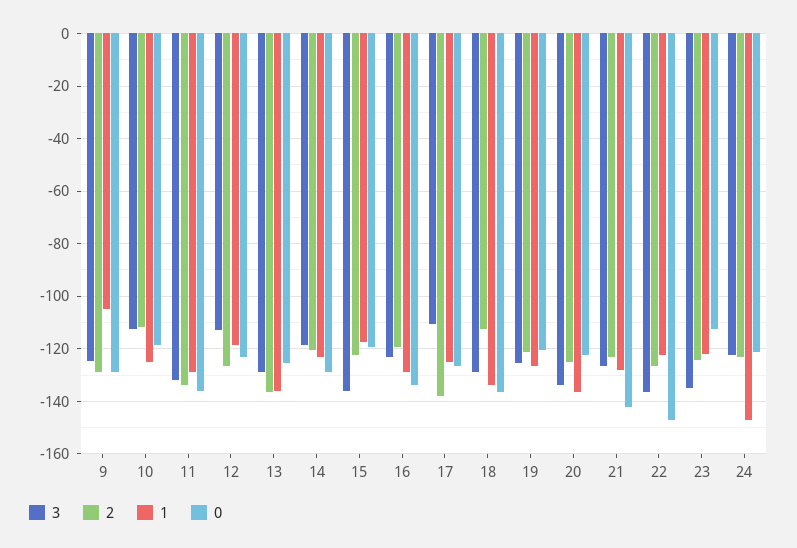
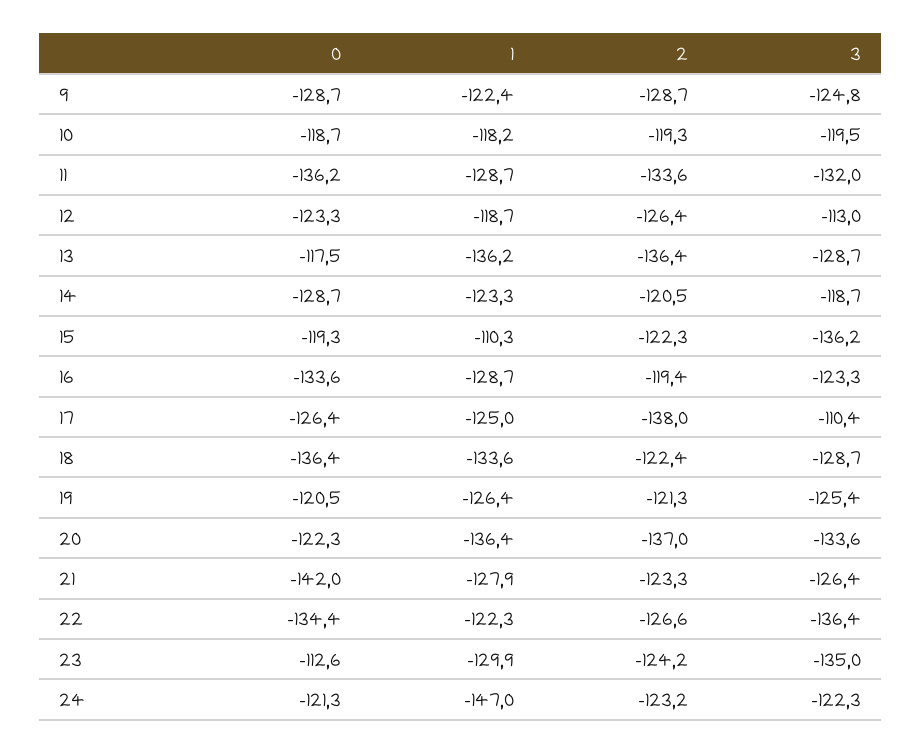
1, 9: -105 -> -122.4
3, 10: -112.5 -> -119.5
2, 10: -112.5 -> -119.3
1, 10: -125 -> -118.2
0, 13: -125 -> -117.5
1, 15: -117.5 -> -110.3
2, 18: -112.5 -> -122.4
2, 20: -125 -> -137
0, 22: -147.5 -> -134.4
1, 23: -122.5 -> -129.9

